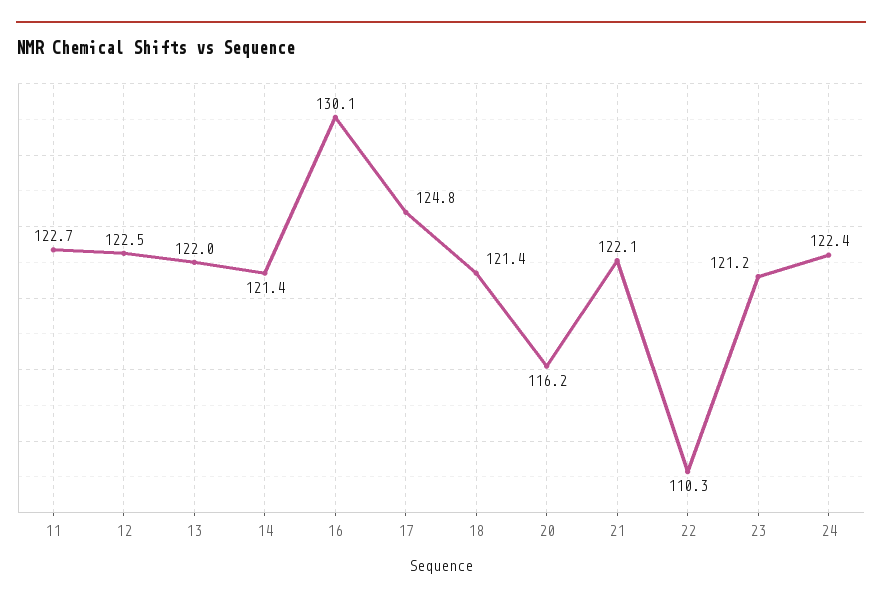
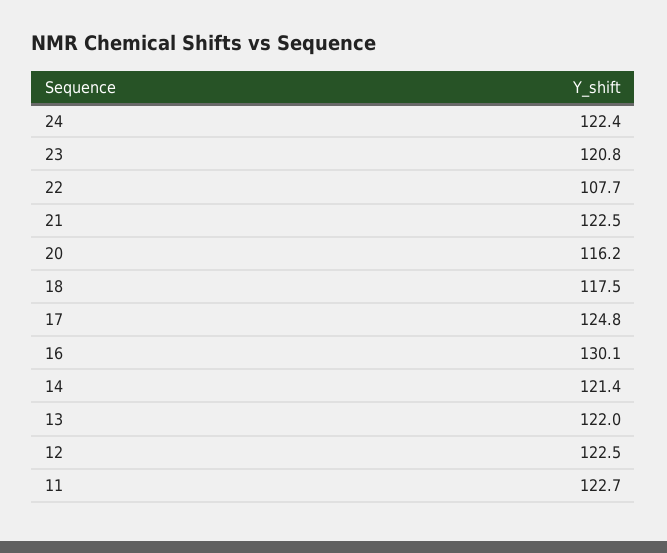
18: 121.4 -> 117.5
21: 122.1 -> 122.5
22: 110.3 -> 107.7
23: 121.2 -> 120.8

